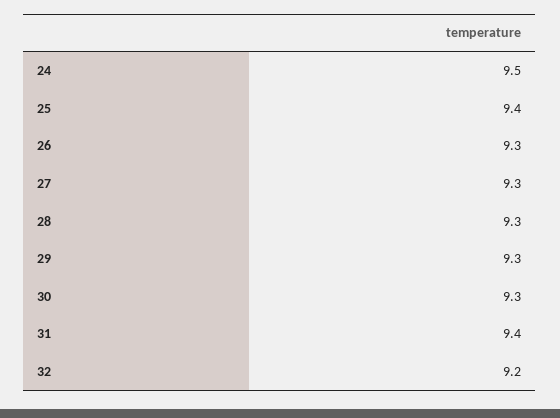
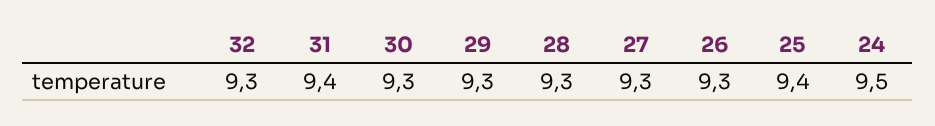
32: 9.2 -> 9.3

